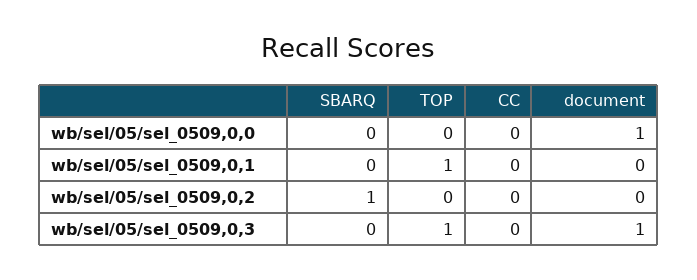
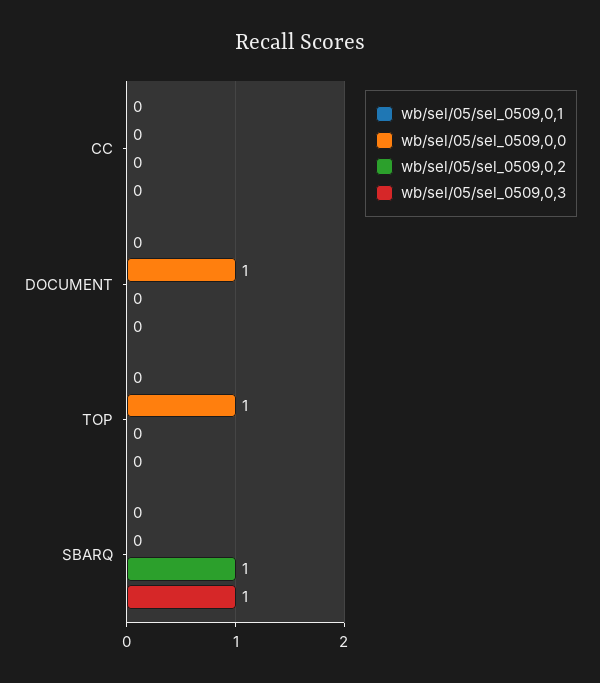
wb/sel/05/sel_0509,0,0, TOP: 0 -> 1
wb/sel/05/sel_0509,0,1, TOP: 1 -> 0
wb/sel/05/sel_0509,0,3, SBARQ: 0 -> 1
wb/sel/05/sel_0509,0,3, TOP: 1 -> 0
wb/sel/05/sel_0509,0,3, document: 1 -> 0

